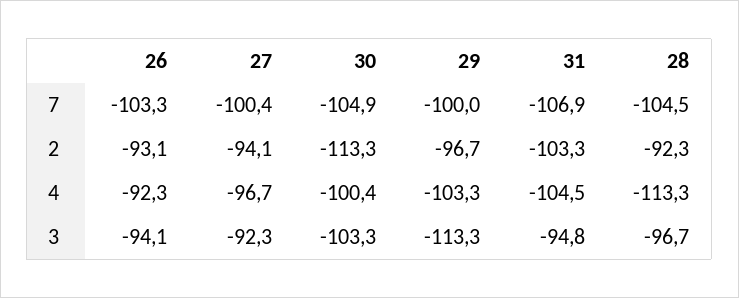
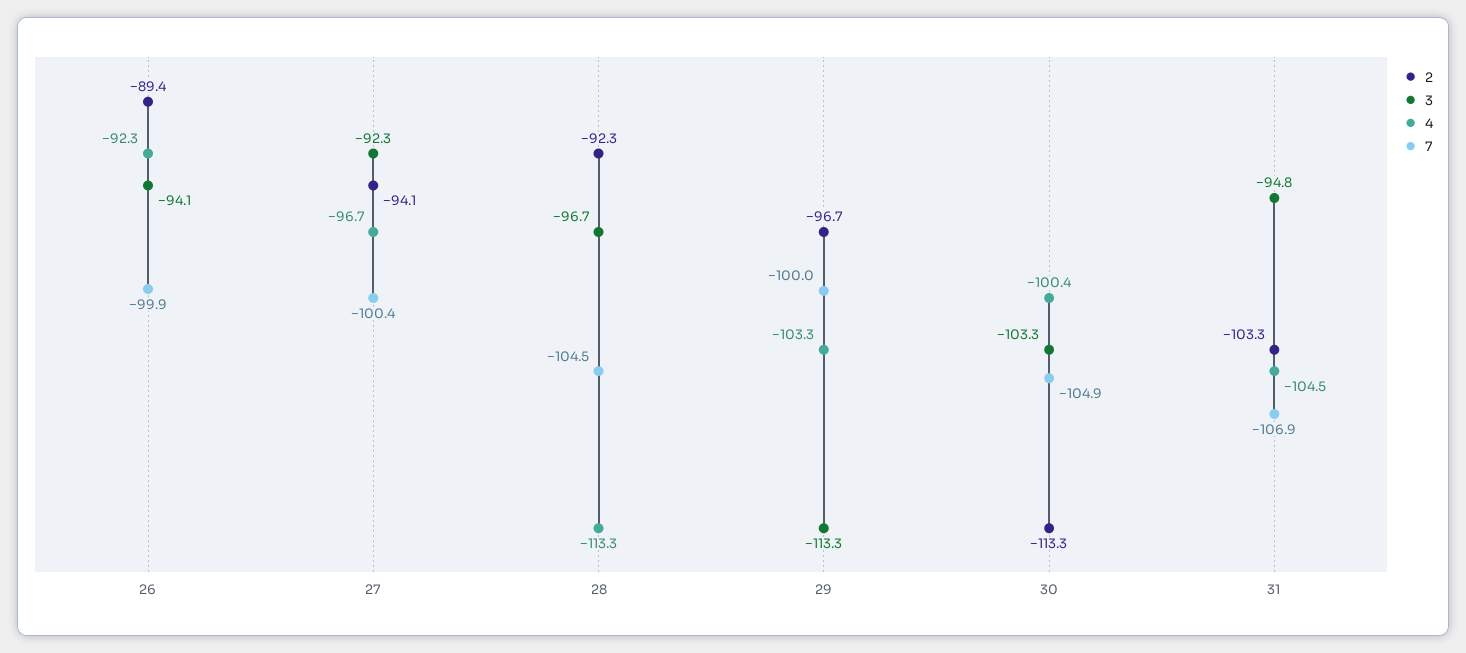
7, 26: -103.3 -> -99.9
2, 26: -93.1 -> -89.4

